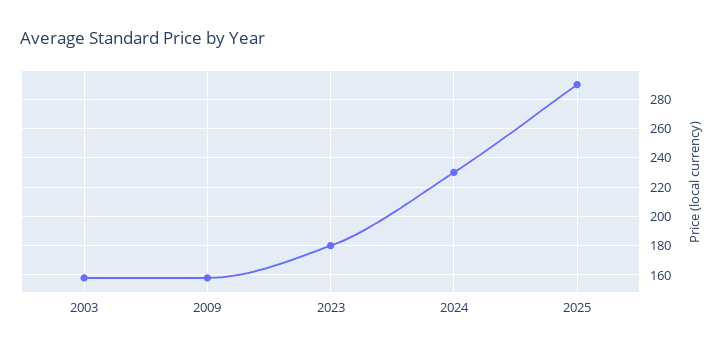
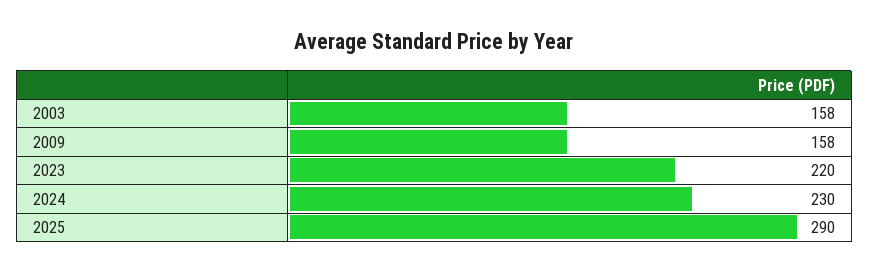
2023: 180 -> 220

